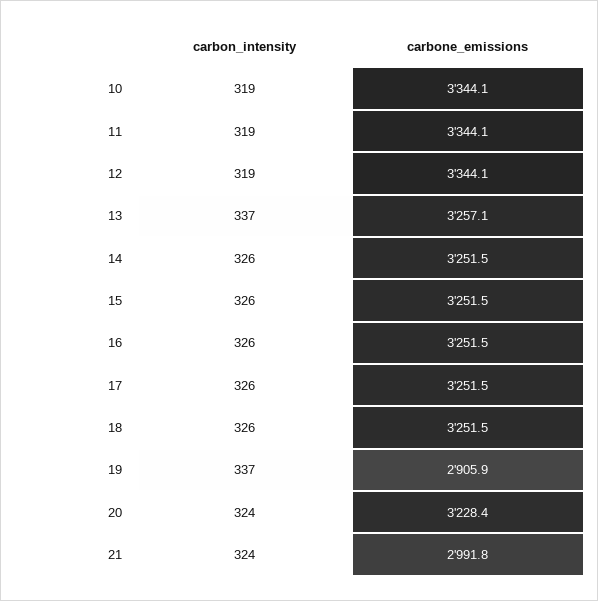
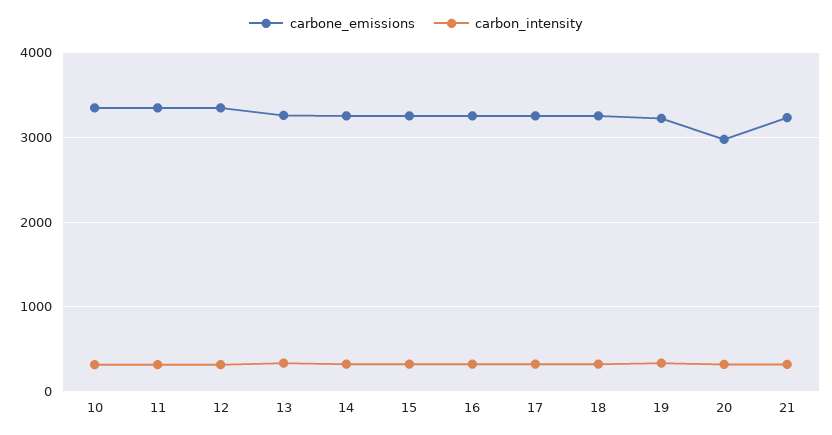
carbone_emissions, 19: 2905.9 -> 3200
carbone_emissions, 20: 3228.4 -> 3000
carbone_emissions, 21: 2991.8 -> 3200

